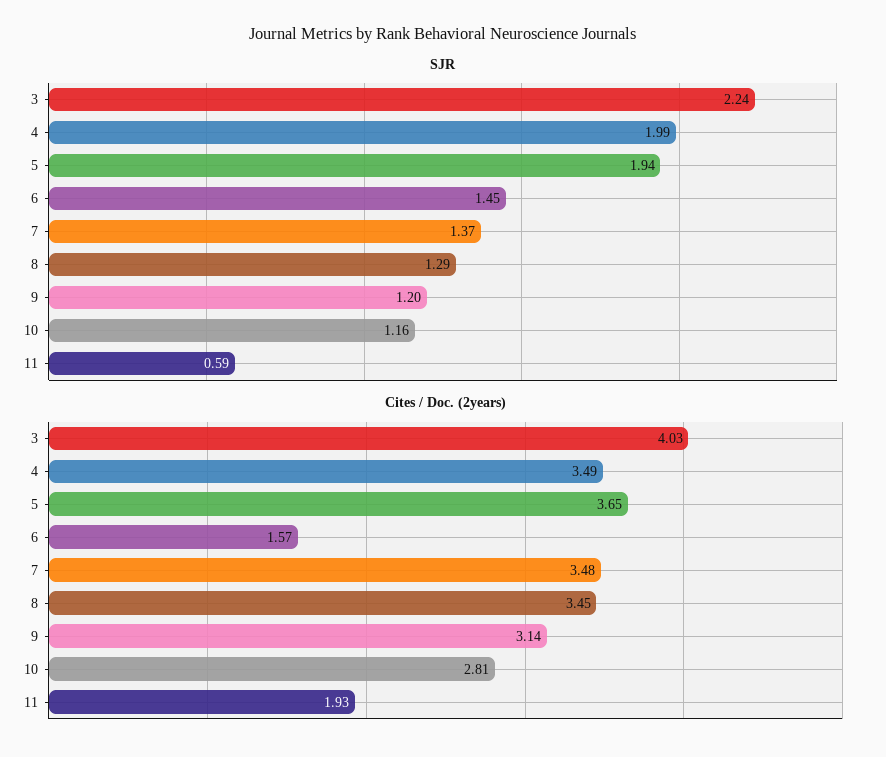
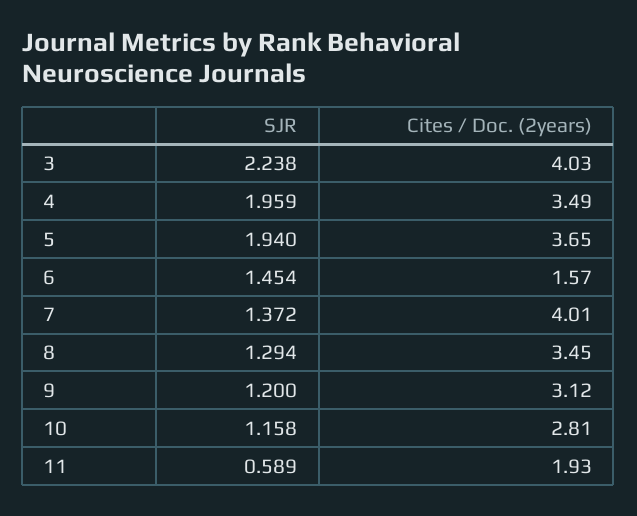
SJR, 4: 1.99 -> 1.959
Cites / Doc. (2years), 7: 3.48 -> 4.01
Cites / Doc. (2years), 9: 3.14 -> 3.12

